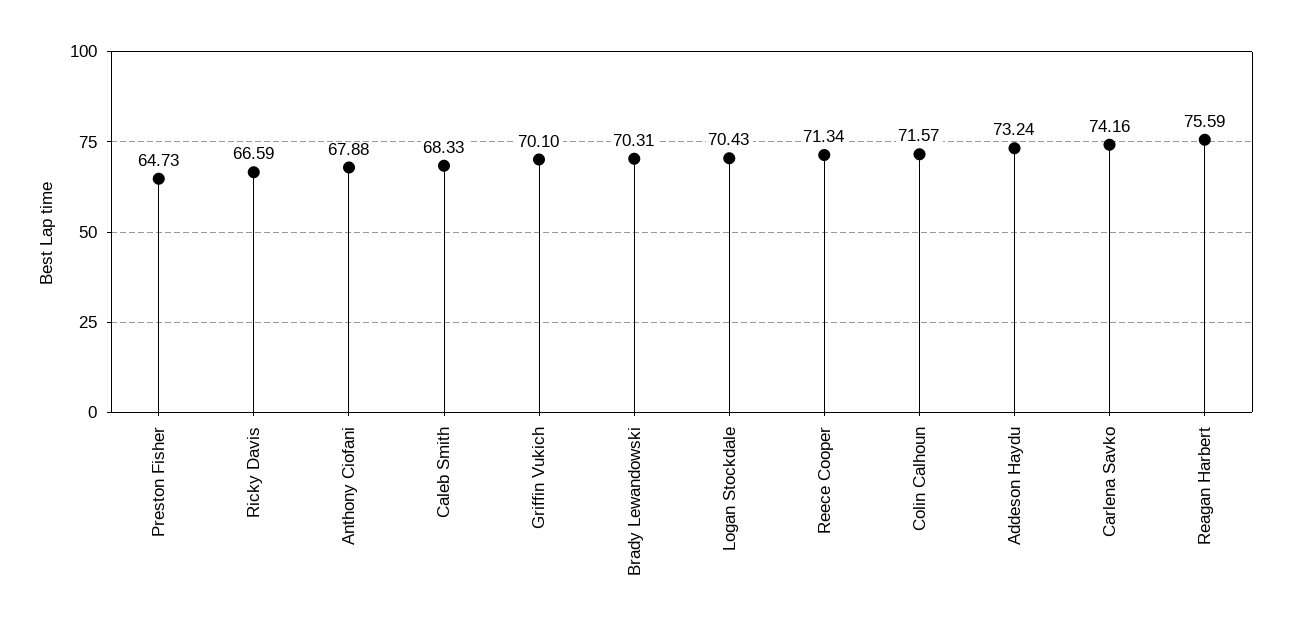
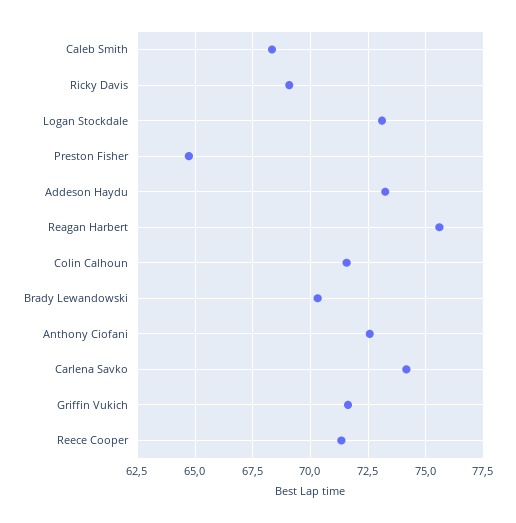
Ricky Davis: 66.59 -> 69
Anthony Ciofani: 67.88 -> 72.5
Griffin Vukich: 70.1 -> 71.5
Logan Stockdale: 70.43 -> 73

